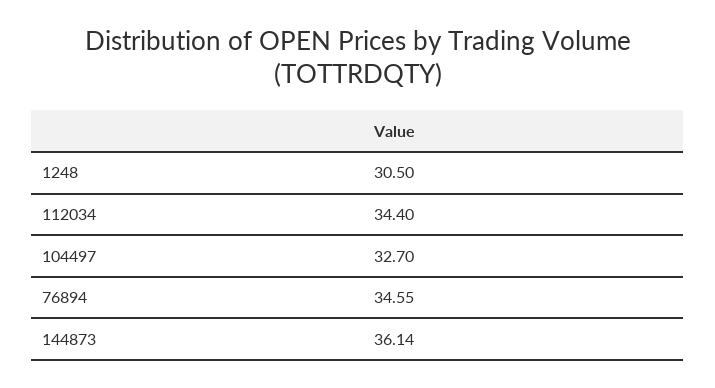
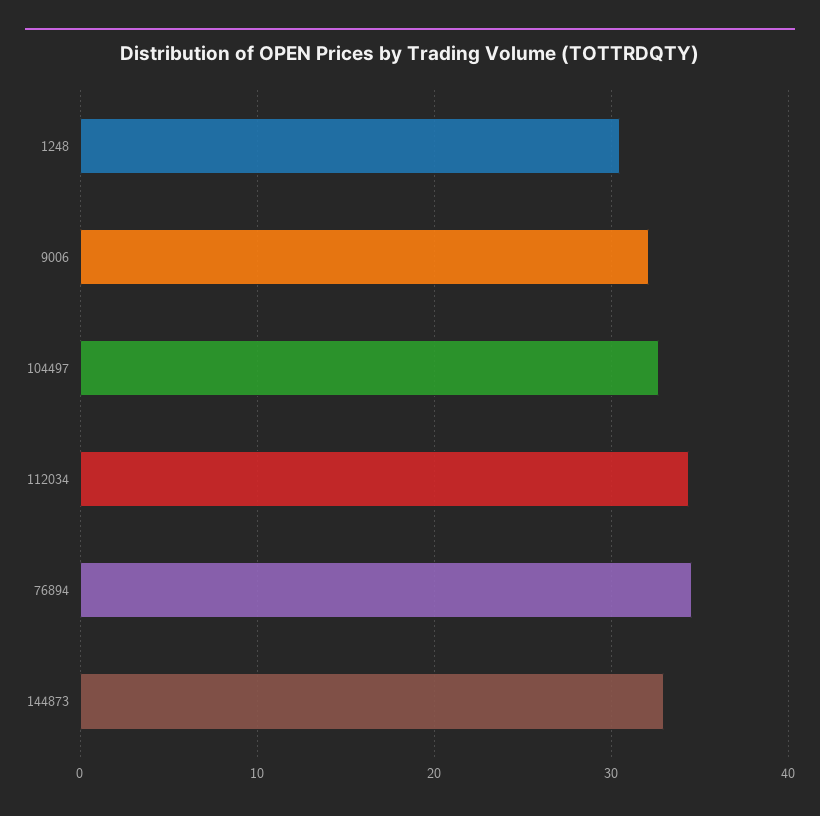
144873: 36.14 -> 33
9006: none -> 32

